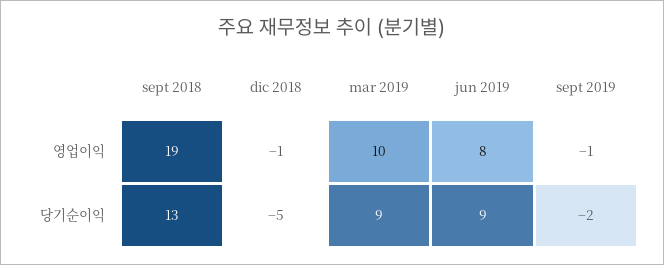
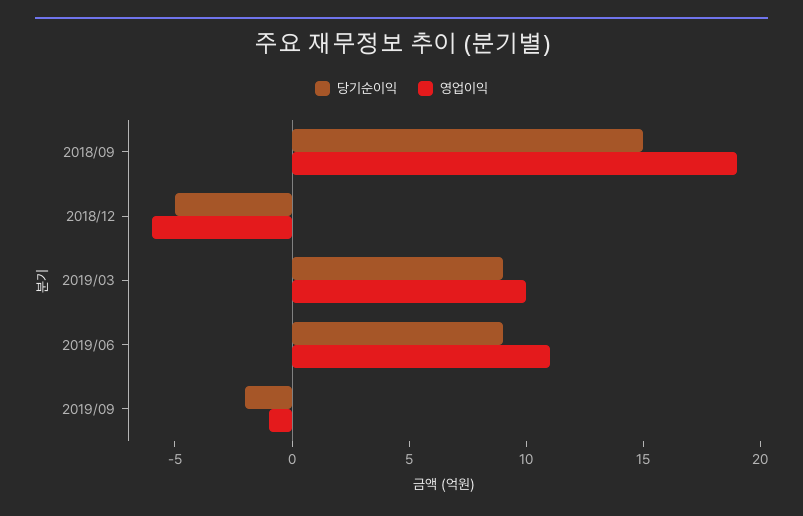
영업이익, dic 2018: -1 -> -6
영업이익, jun 2019: 8 -> 11
당기순이익, sept 2018: 13 -> 15

